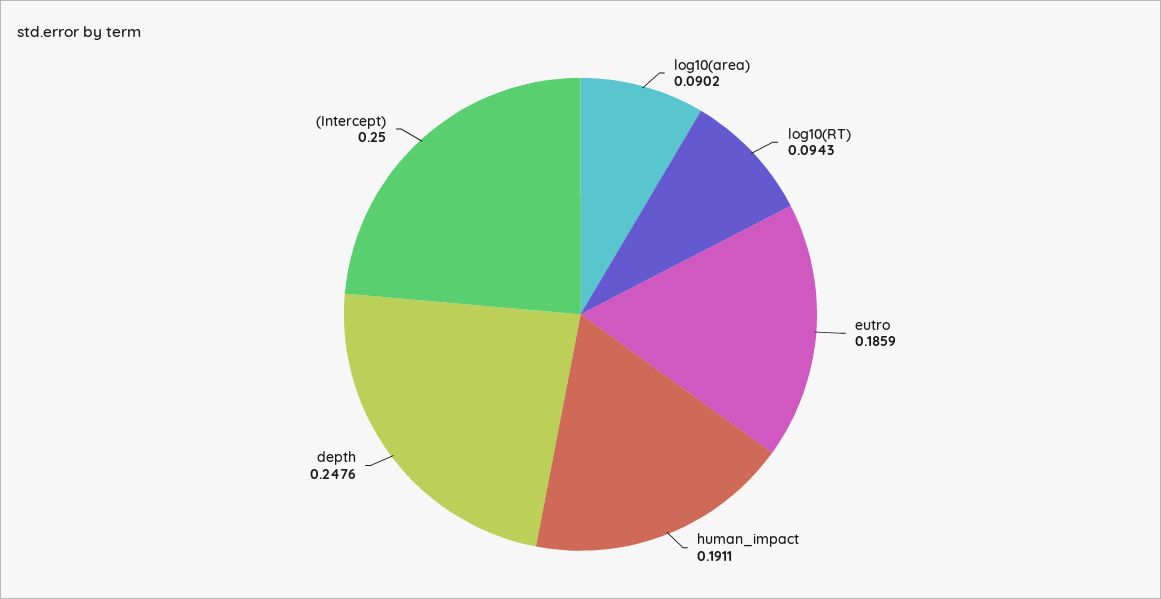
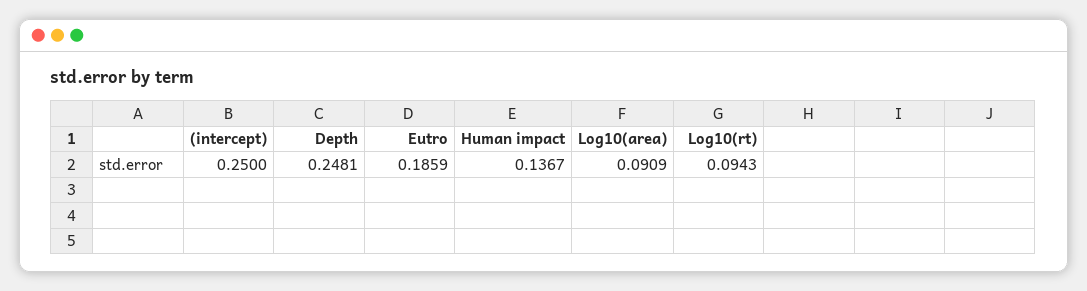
log10(area): 0.0902 -> 0.0909
human_impact: 0.1911 -> 0.1367
depth: 0.2476 -> 0.2481

